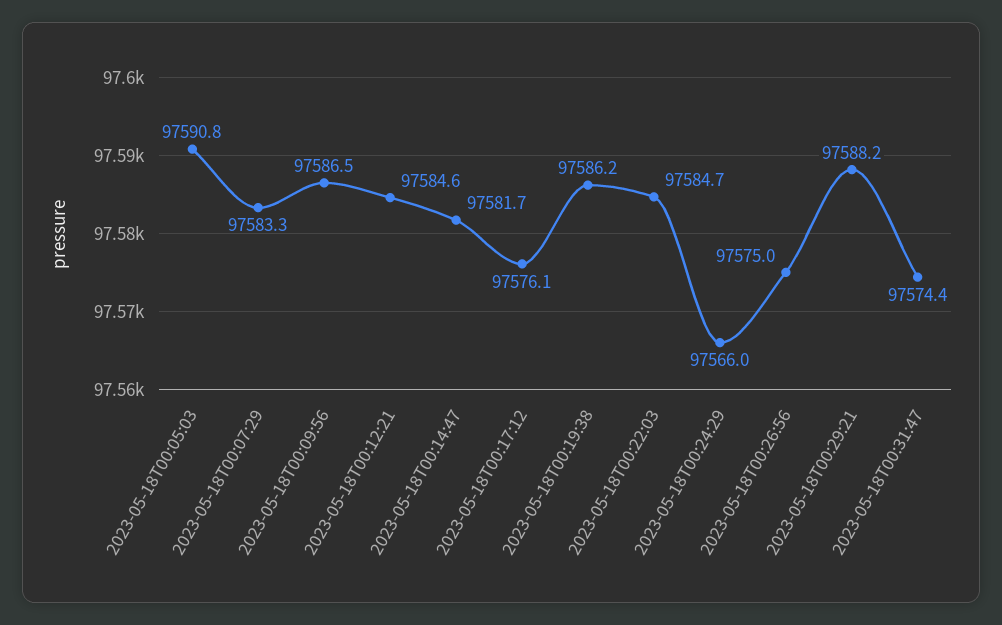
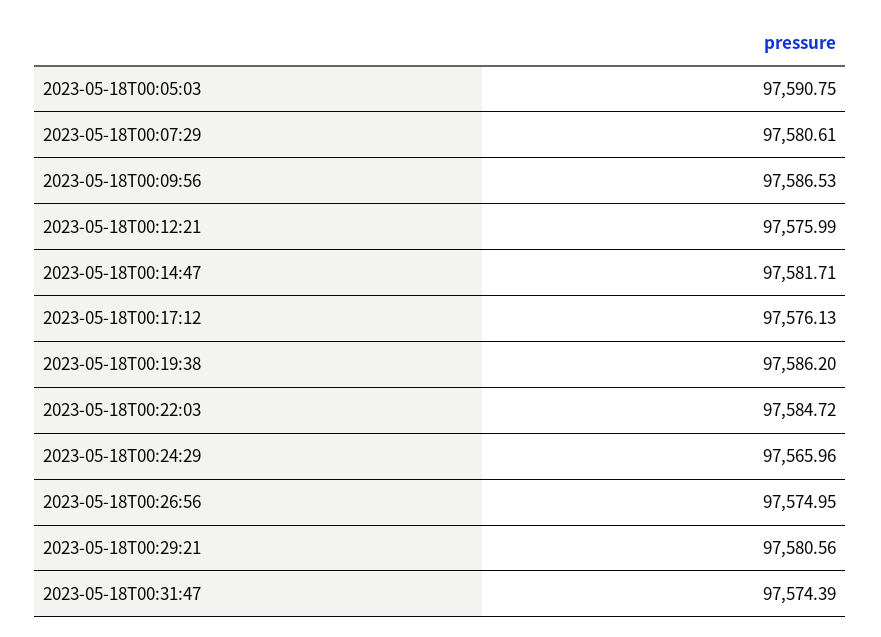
2023-05-18T00:07:29: 97583.3 -> 97580.61
2023-05-18T00:12:21: 97584.6 -> 97575.99
2023-05-18T00:29:21: 97588.2 -> 97580.56

